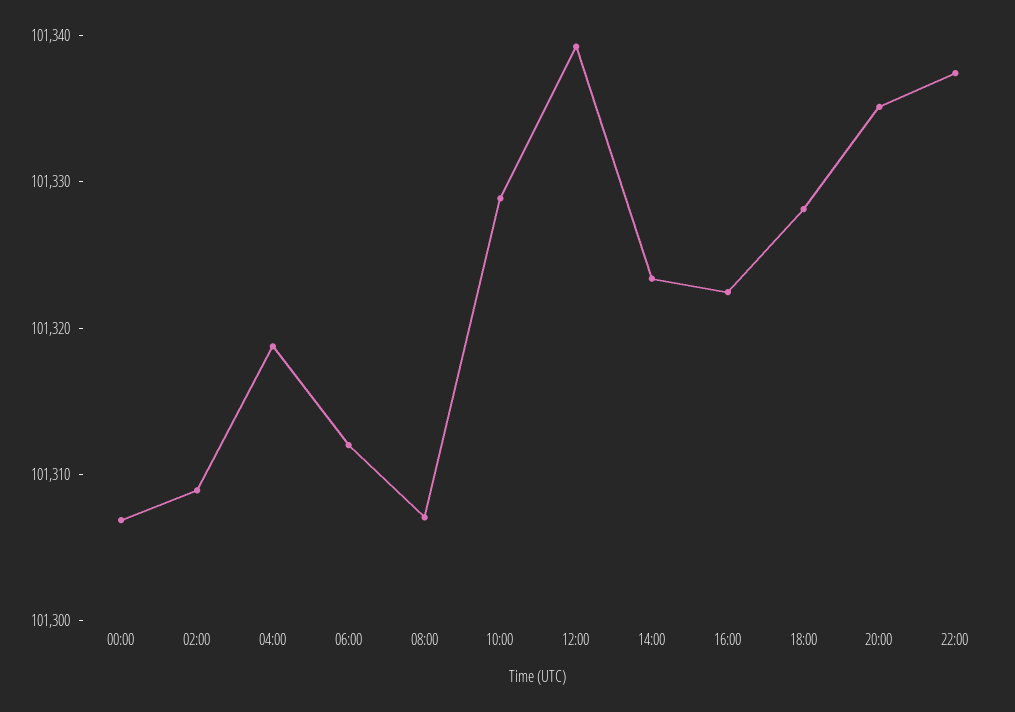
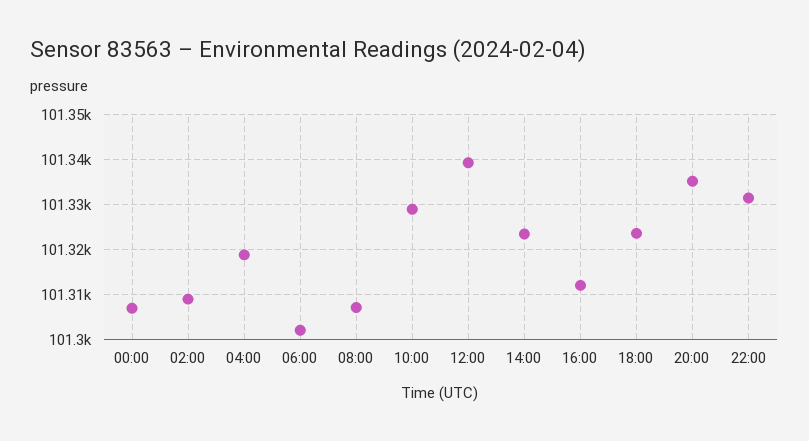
06:00: 101312 -> 101302
16:00: 101322 -> 101312
18:00: 101328 -> 101324
22:00: 101338 -> 101332

